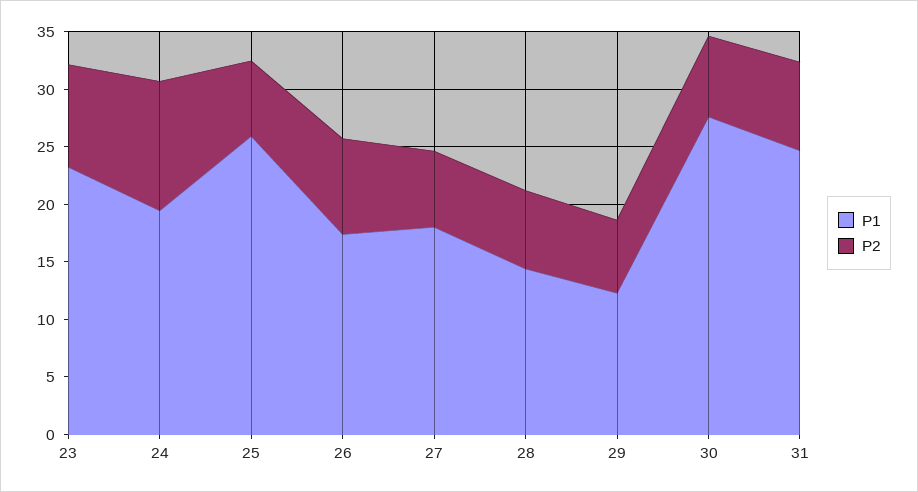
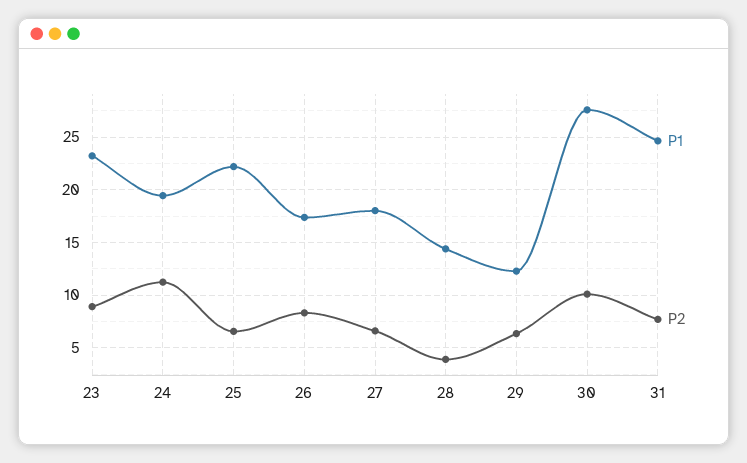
P1, 25: 26 -> 22
P2, 28: 7 -> 4
P2, 30: 7 -> 10

